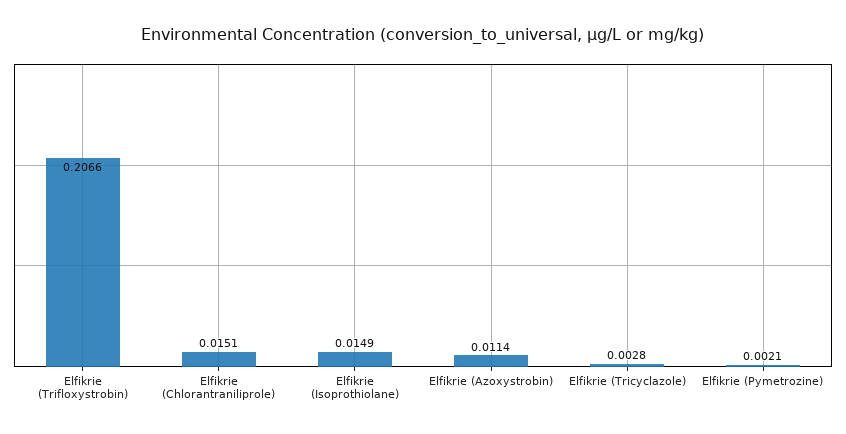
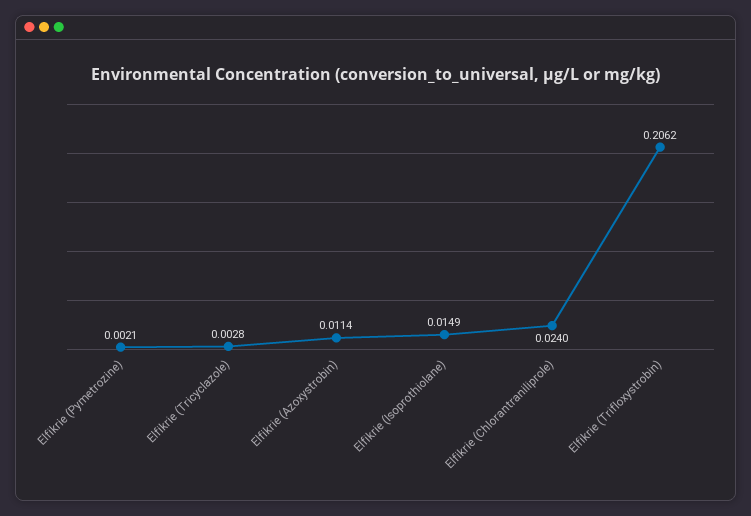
Elfikrie (Trifloxystrobin): 0.2066 -> 0.2062
Elfikrie (Chlorantraniliprole): 0.0151 -> 0.024

